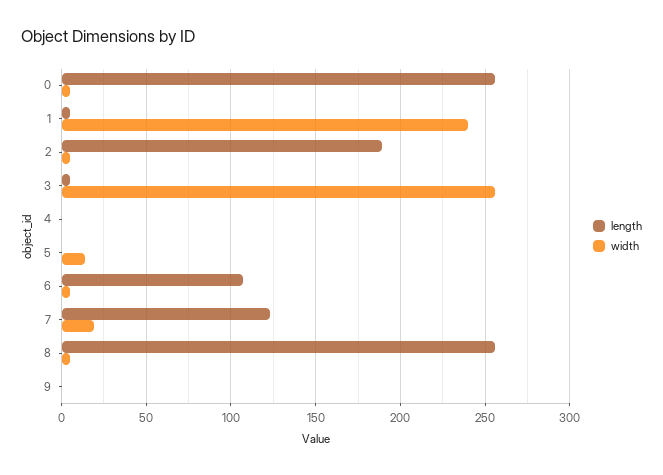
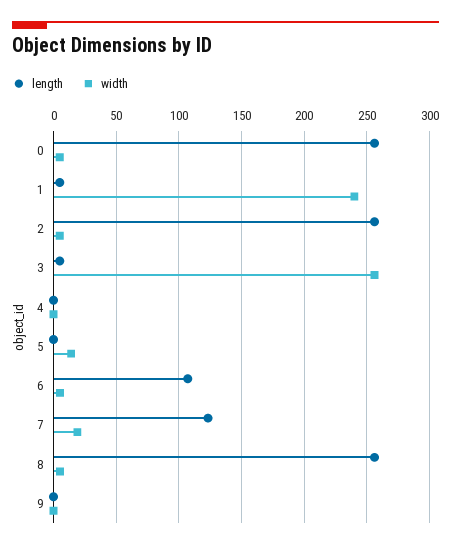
length, 2: 190 -> 255

